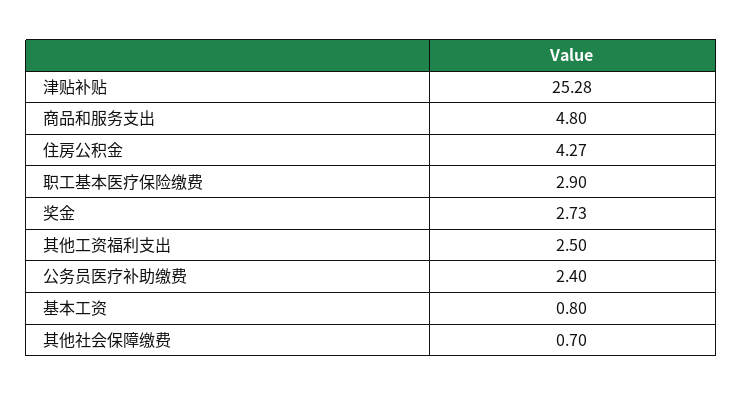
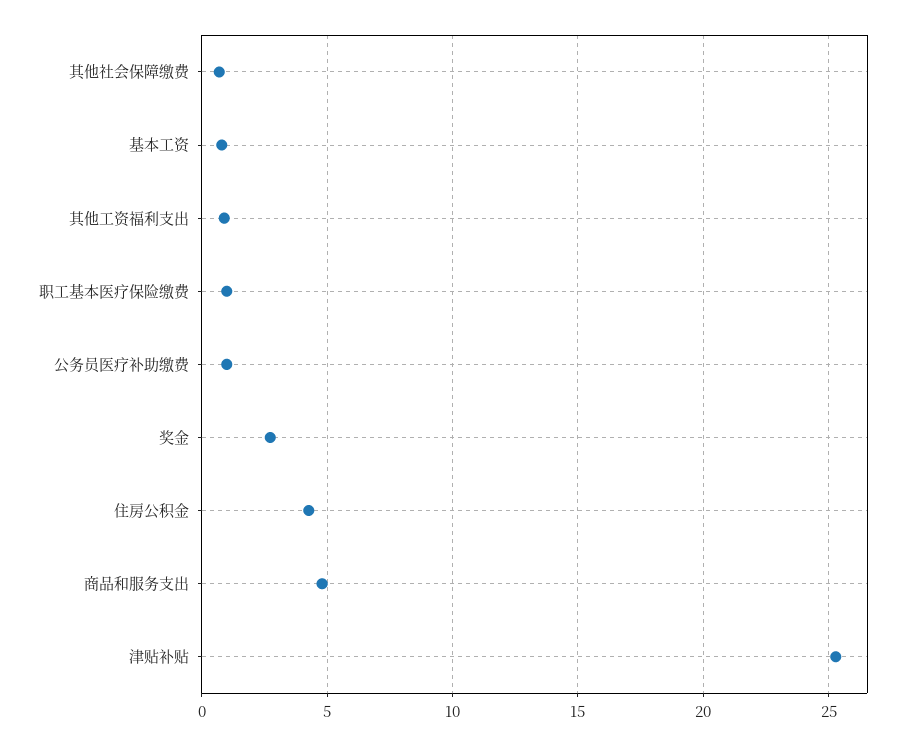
职工基本医疗保险缴费: 2.9 -> 1
其他工资福利支出: 2.5 -> 1
公务员医疗补助缴费: 2.4 -> 1

